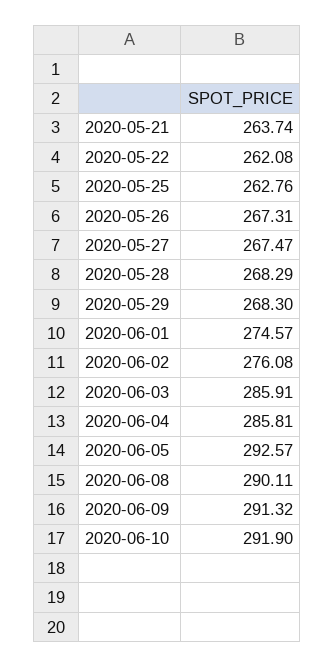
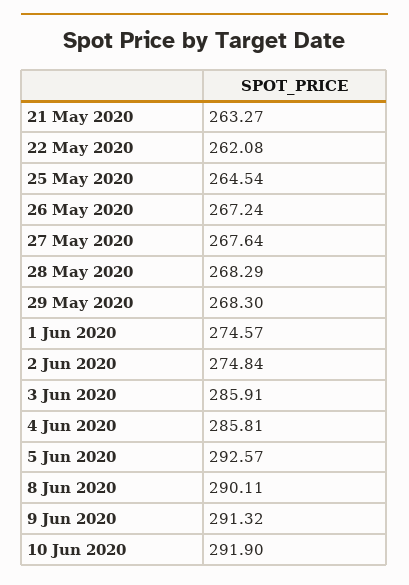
2020-05-21: 263.74 -> 263.27
2020-05-25: 262.76 -> 264.54
2020-05-26: 267.31 -> 267.24
2020-05-27: 267.47 -> 267.64
2020-06-02: 276.08 -> 274.84

